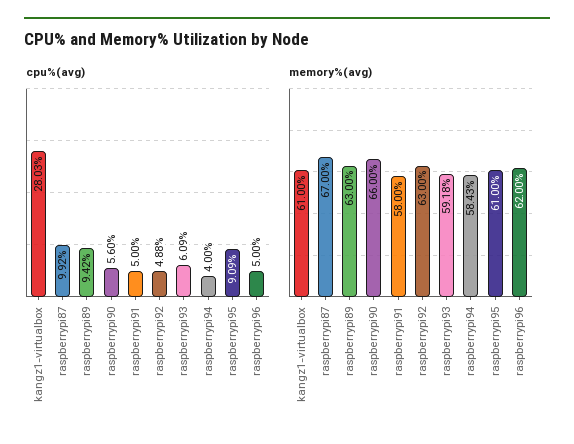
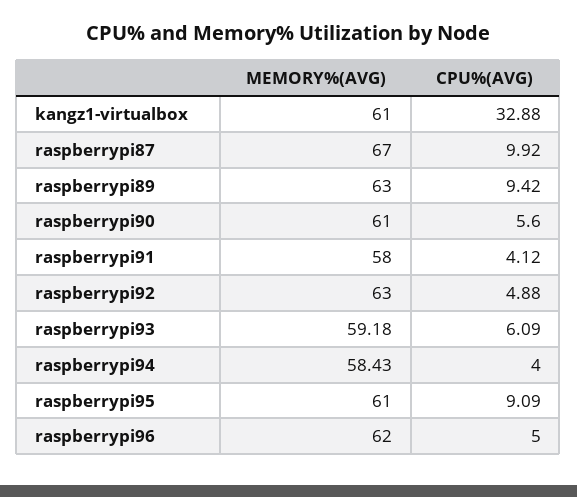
cpu%(avg), kangz1-virtualbox: 28.03 -> 32.88
cpu%(avg), raspberrypi91: 5 -> 4.12
memory%(avg), raspberrypi90: 66 -> 61

